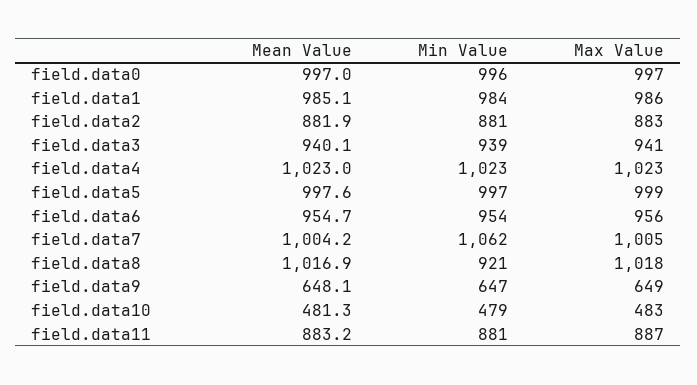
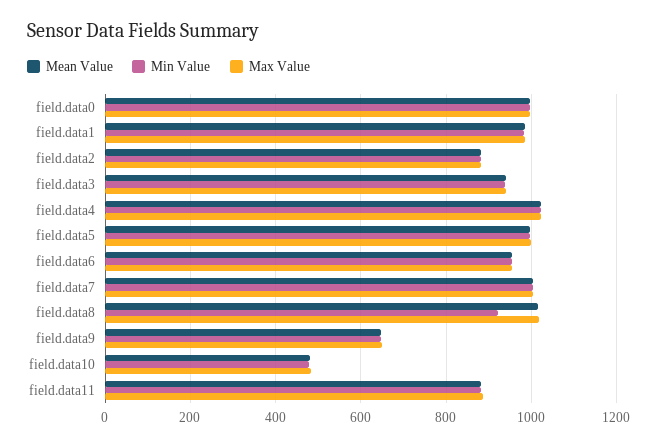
Min Value, field.data7: 1062 -> 1000

